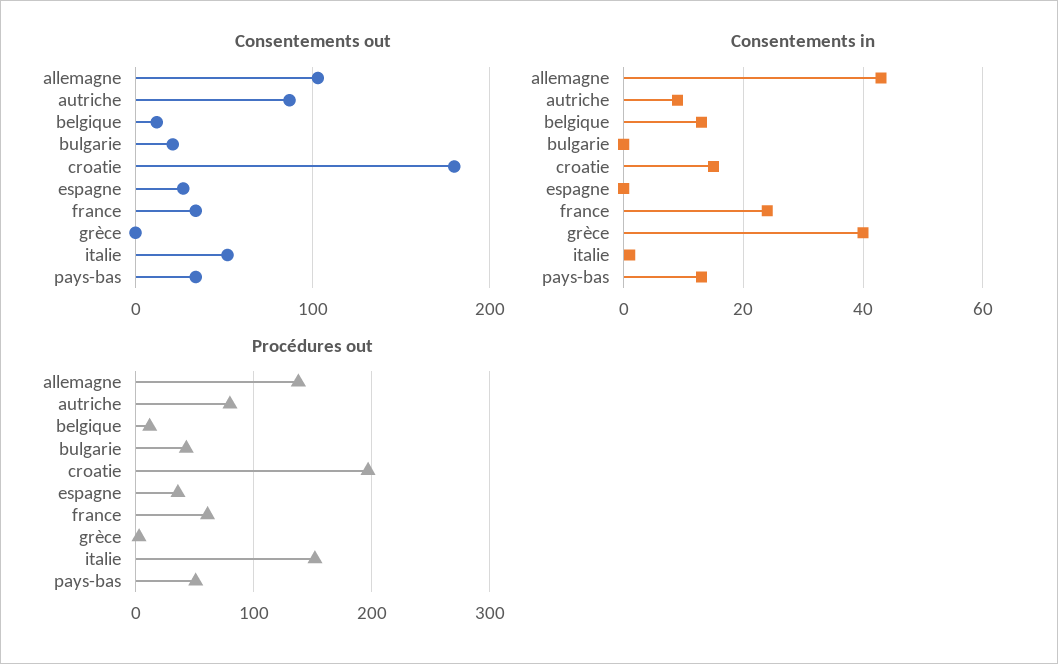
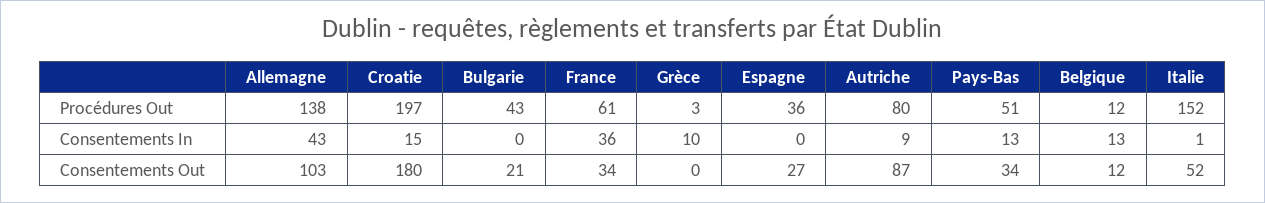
Consentements in, france: 25 -> 36
Consentements in, grèce: 40 -> 10

